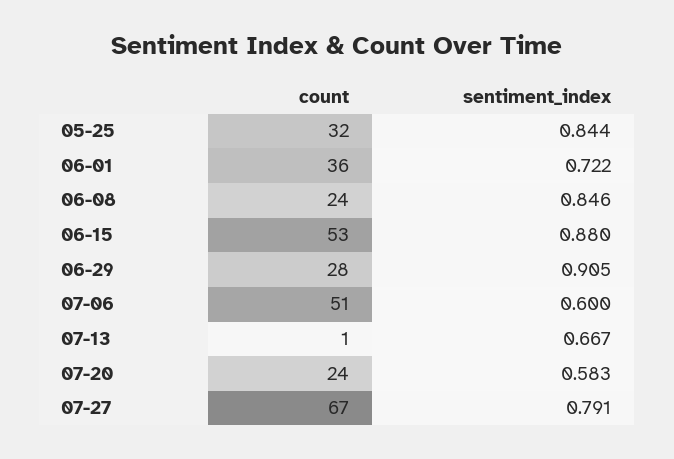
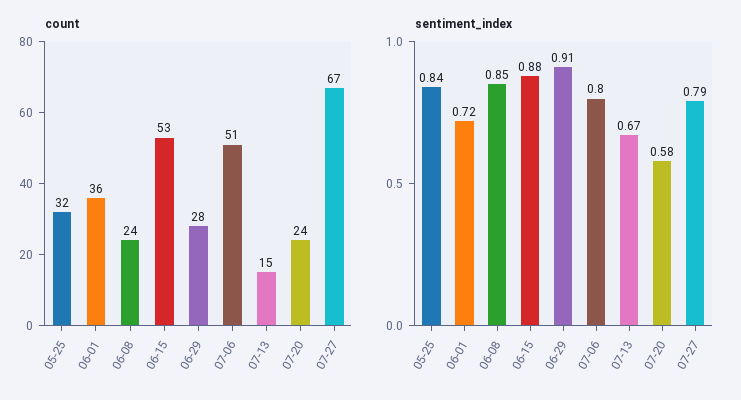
sentiment_index, 07-06: 0.6 -> 0.8
count, 07-13: 1 -> 15

